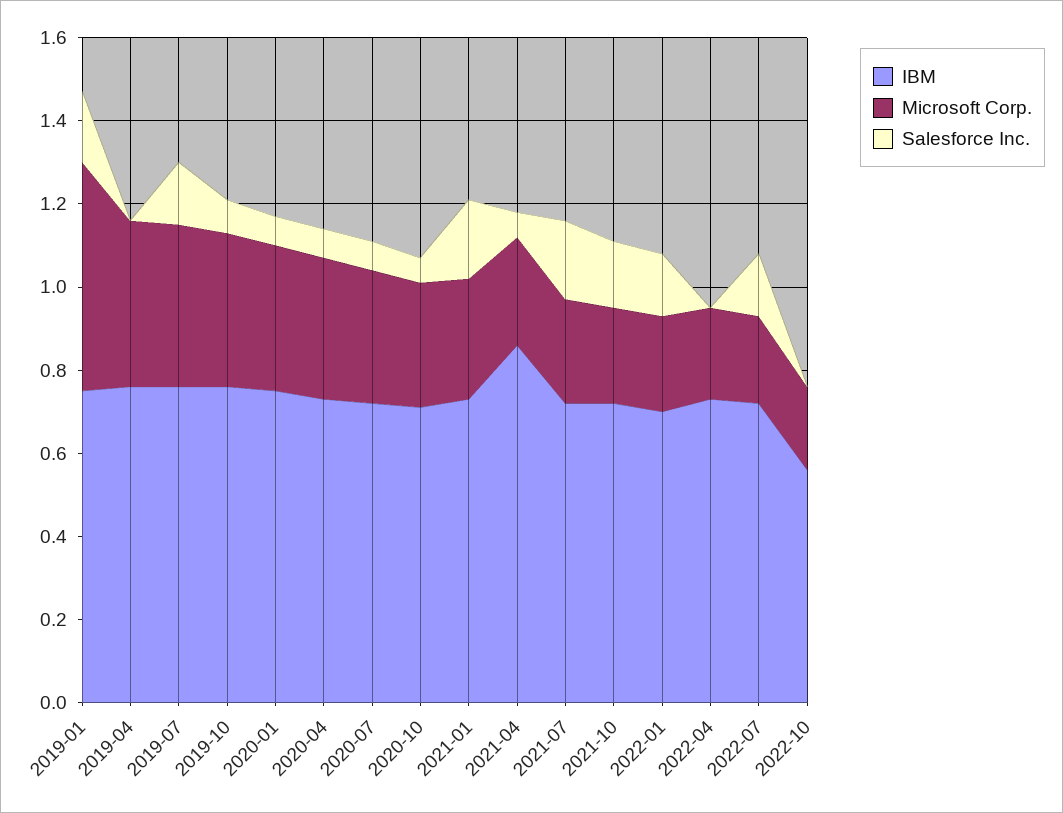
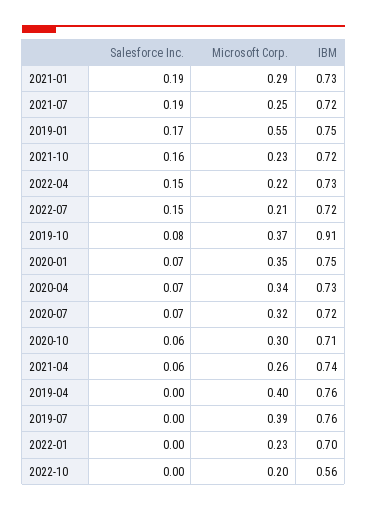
Salesforce Inc., 2019-07: 0.15 -> 0
IBM, 2019-10: 0.75 -> 0.91
IBM, 2021-04: 0.85 -> 0.74
Salesforce Inc., 2022-01: 0.15 -> 0
Salesforce Inc., 2022-04: 0 -> 0.15

